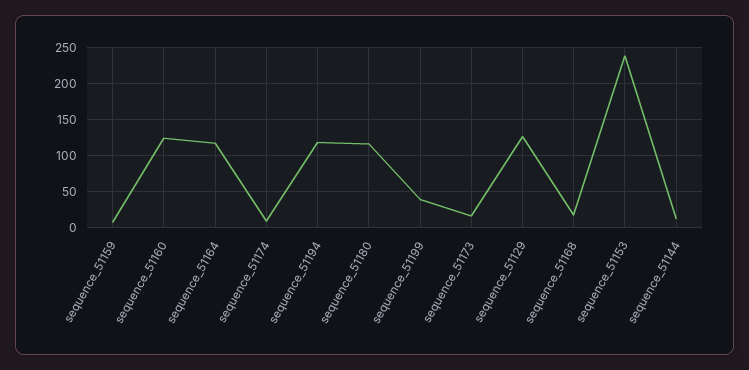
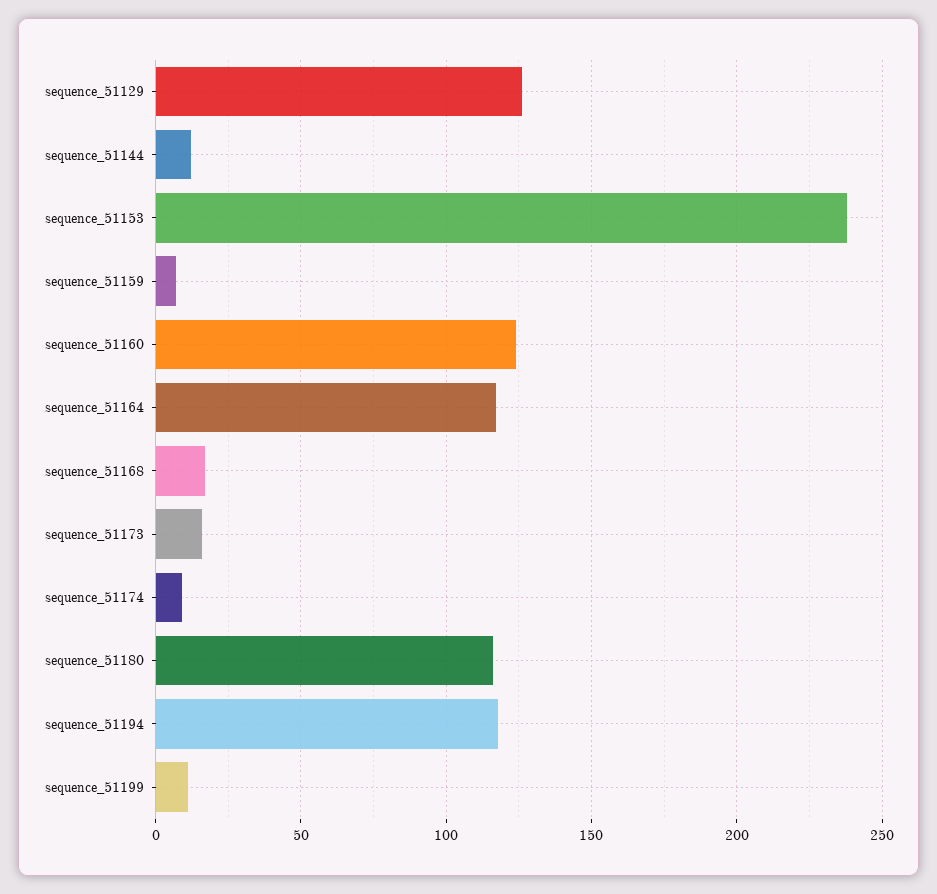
sequence_51199: 40 -> 10

